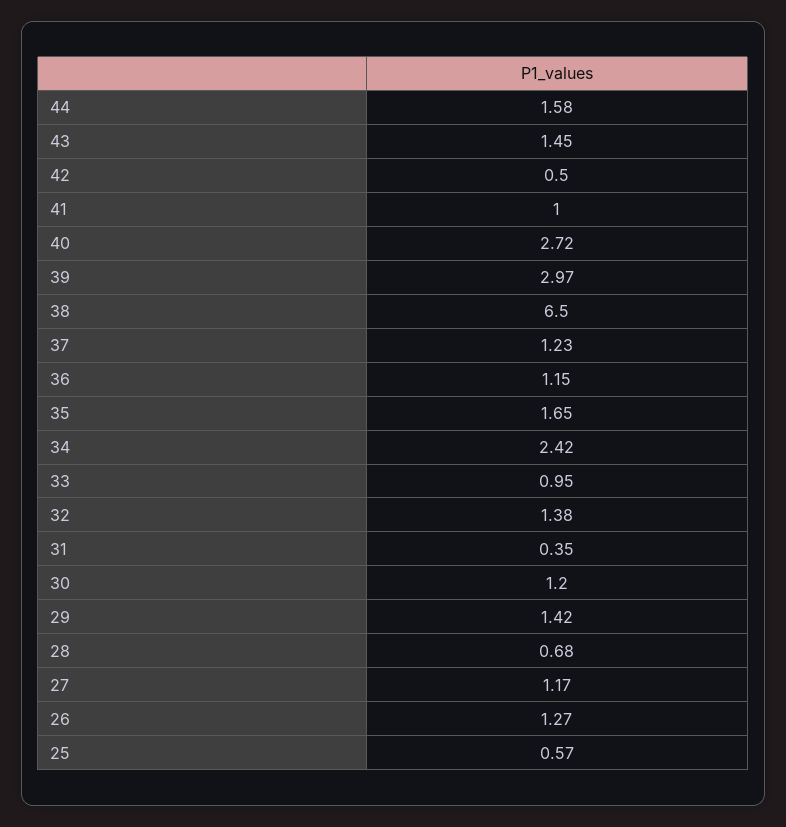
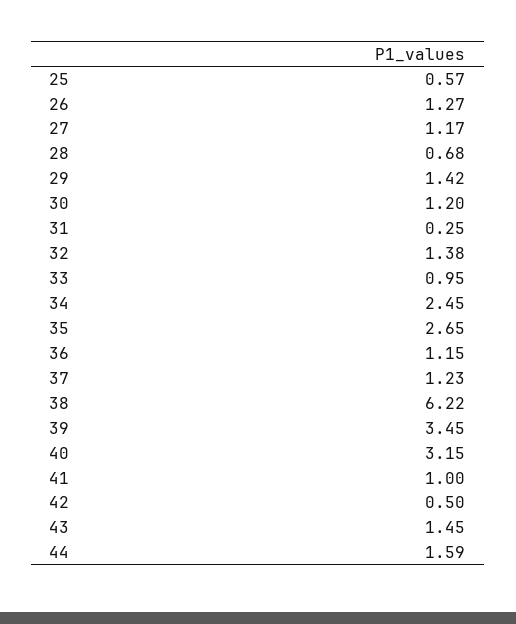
44: 1.58 -> 1.59
40: 2.72 -> 3.15
39: 2.97 -> 3.45
38: 6.5 -> 6.22
35: 1.65 -> 2.65
34: 2.42 -> 2.45
31: 0.35 -> 0.25

